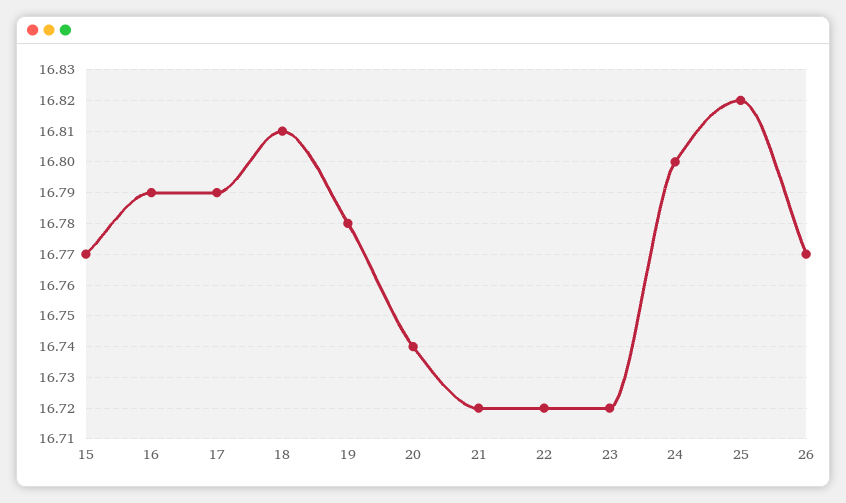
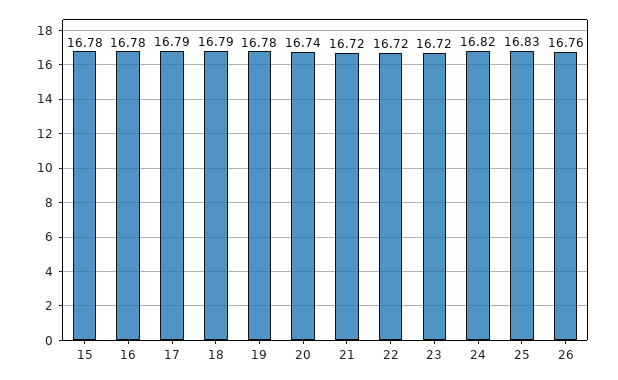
15: 16.77 -> 16.78
16: 16.79 -> 16.78
18: 16.81 -> 16.79
24: 16.8 -> 16.82
25: 16.82 -> 16.83
26: 16.77 -> 16.76

